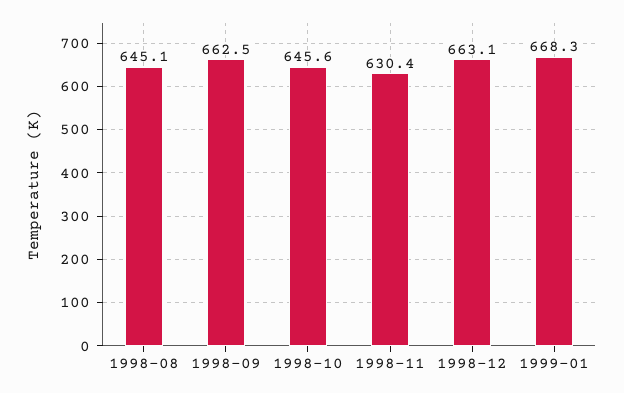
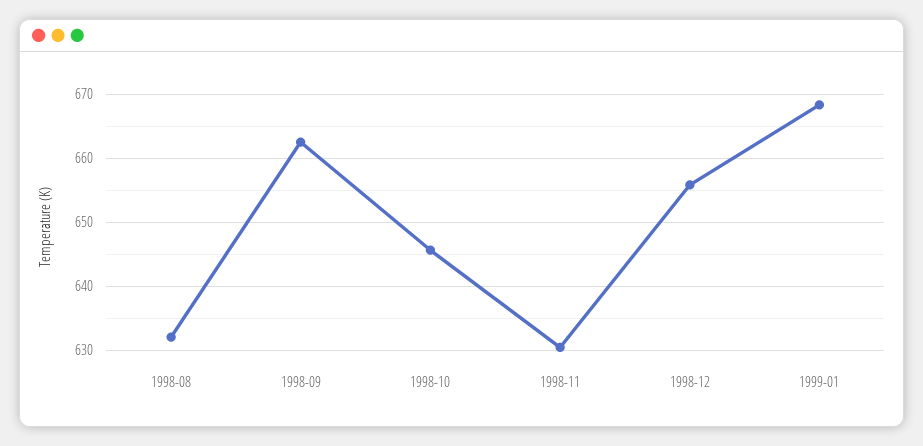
1998-08: 645.1 -> 632
1998-12: 663.1 -> 656

